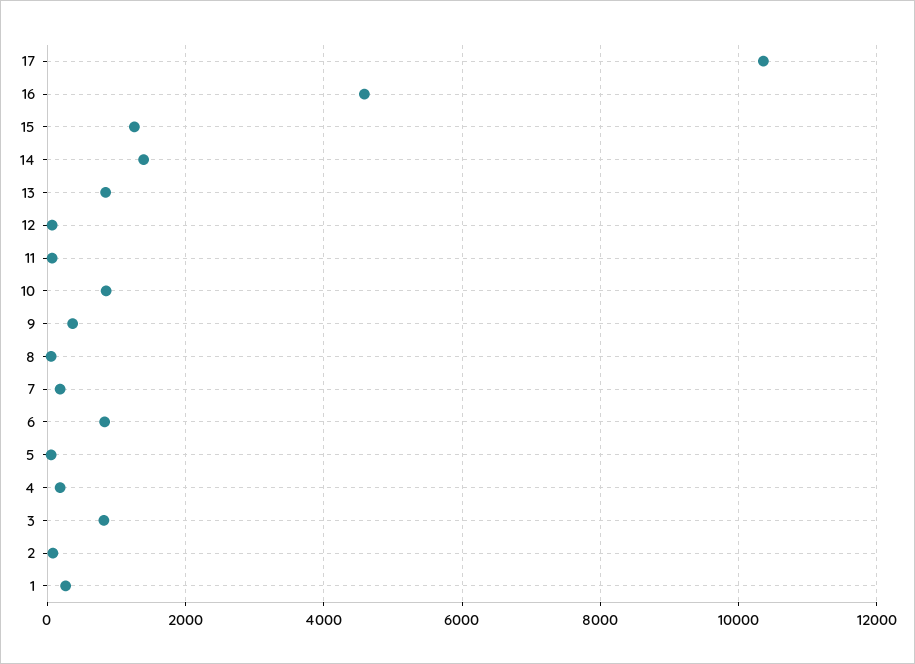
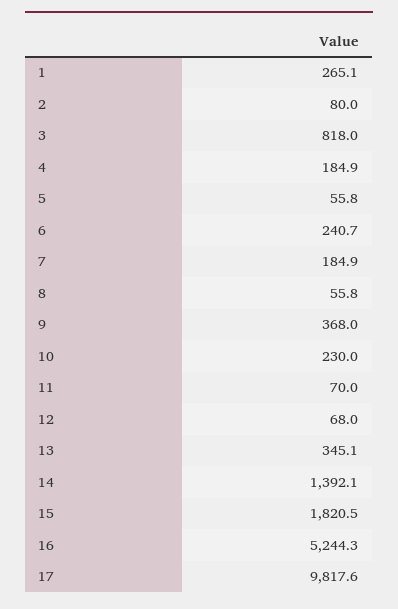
17: 10400 -> 9817.6
16: 4600 -> 5244.3
15: 1200 -> 1820.5
13: 800 -> 345.1
10: 800 -> 230
6: 800 -> 240.7

